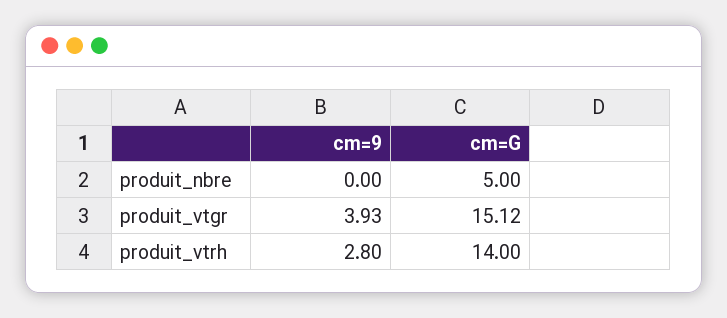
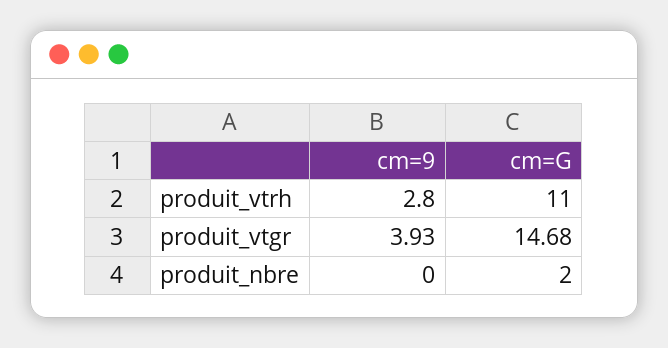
cm=G, produit_nbre: 5 -> 2
cm=G, produit_vtgr: 15.12 -> 14.68
cm=G, produit_vtrh: 14 -> 11

